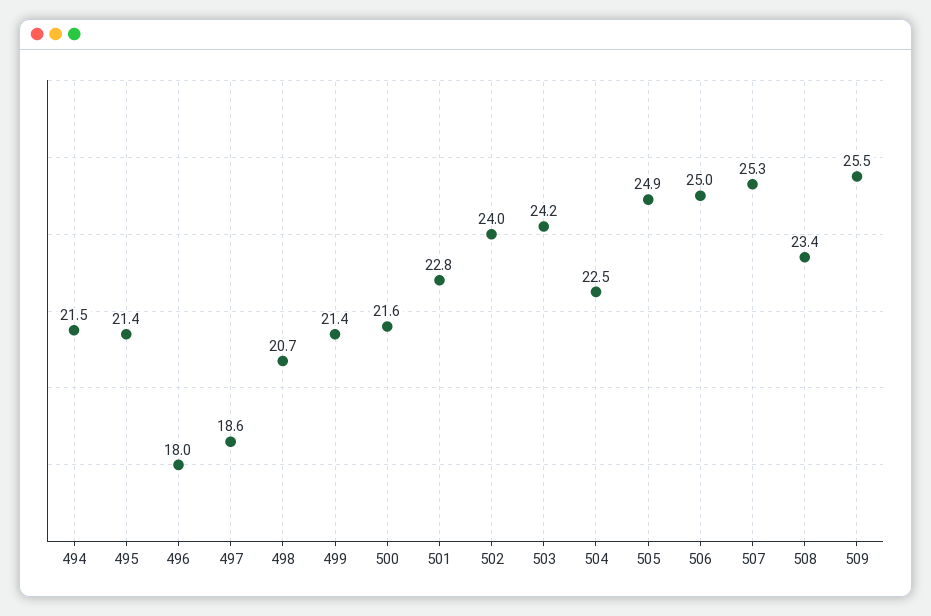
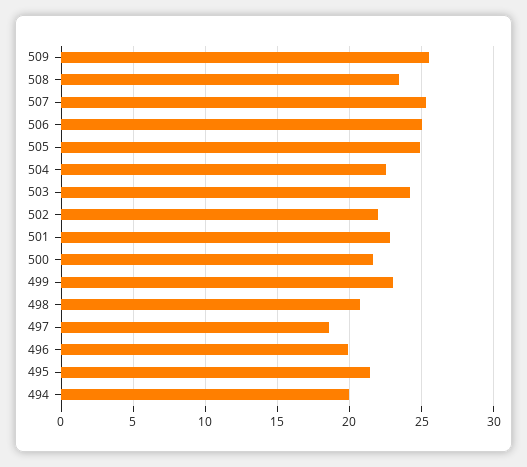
494: 21.5 -> 20
496: 18 -> 20
499: 21.4 -> 23
502: 24 -> 22

